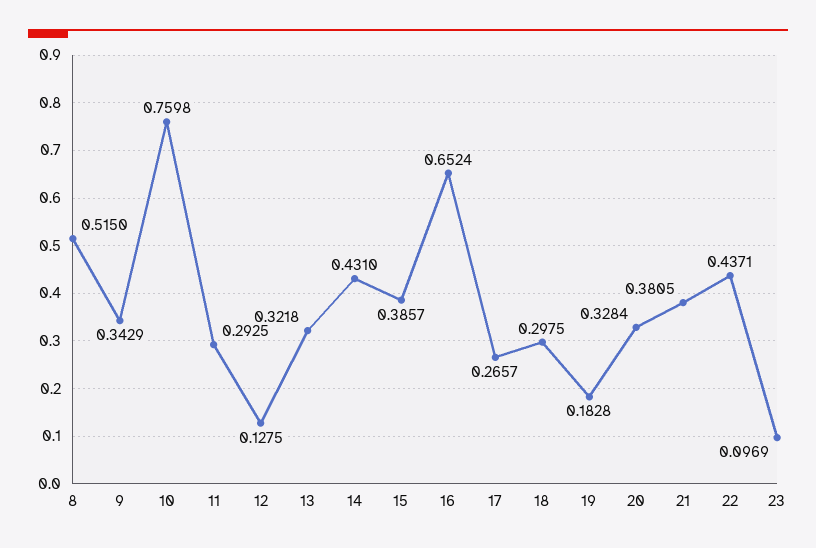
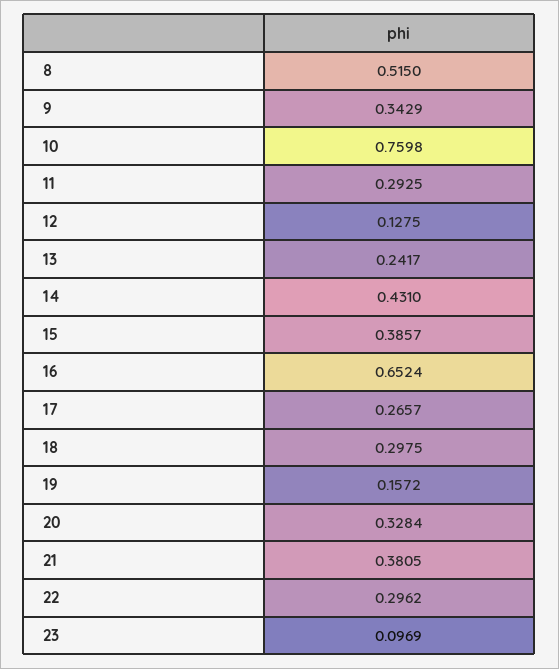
13: 0.3218 -> 0.2417
19: 0.1828 -> 0.1572
22: 0.4371 -> 0.2962

